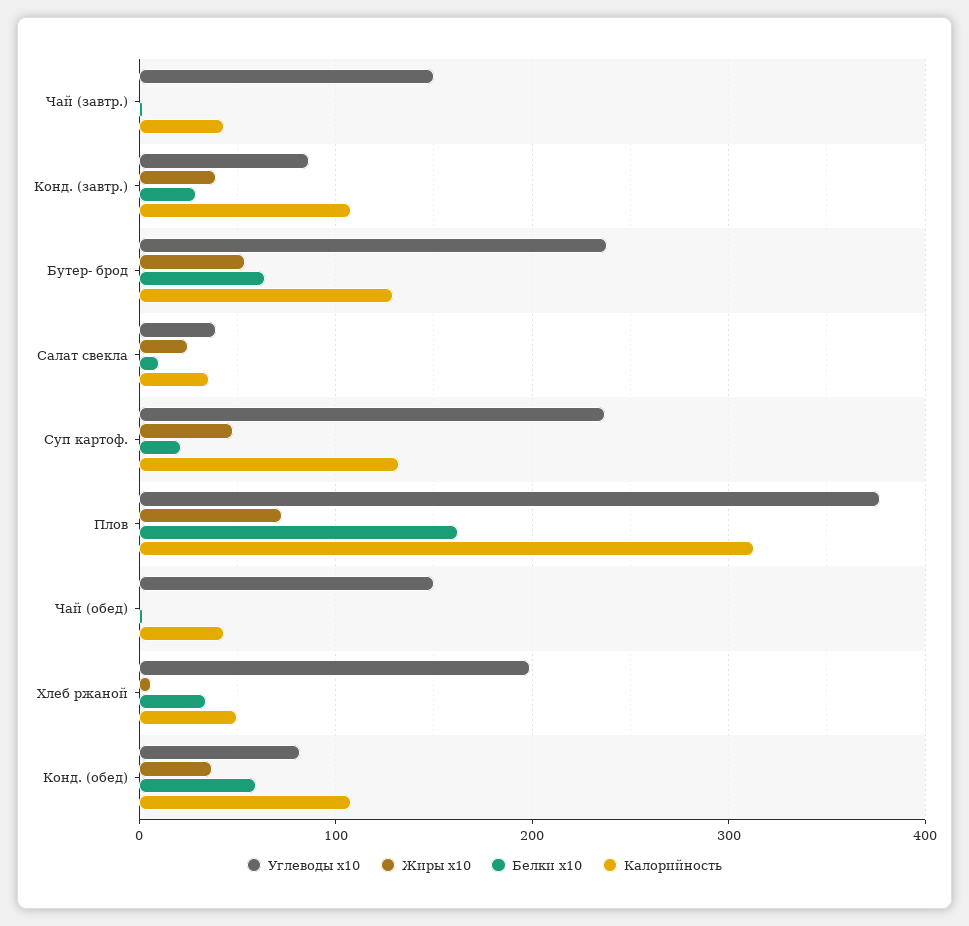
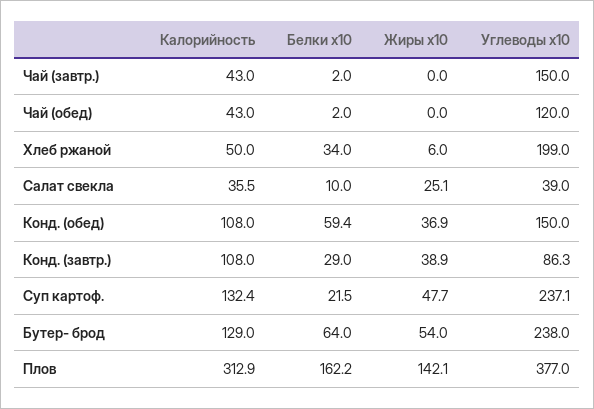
Жиры x10, Плов: 70 -> 142.1
Углеводы x10, Чай (обед): 150 -> 120
Углеводы x10, Конд. (обед): 80 -> 150

